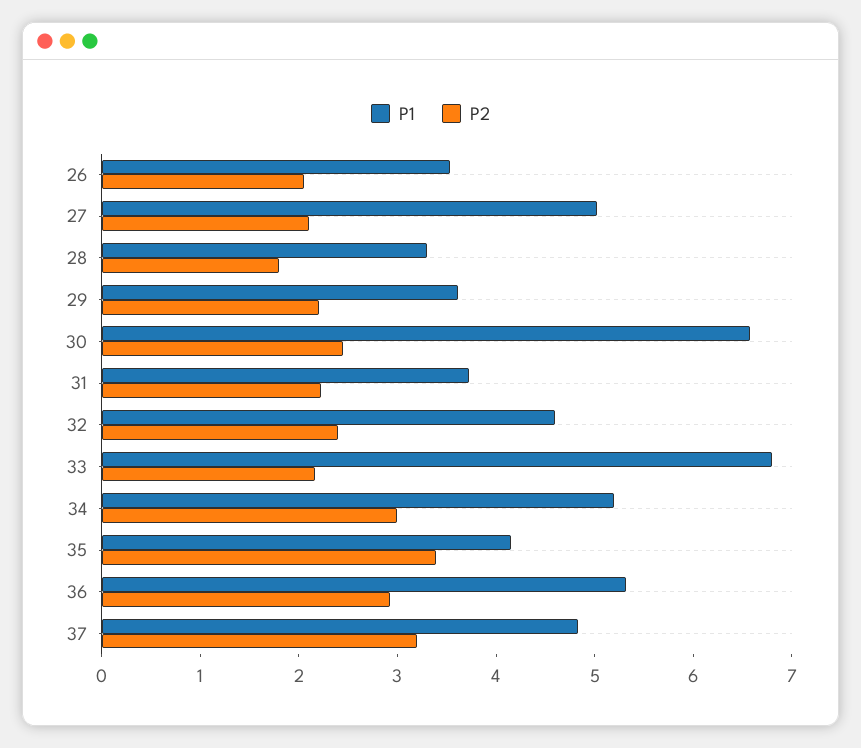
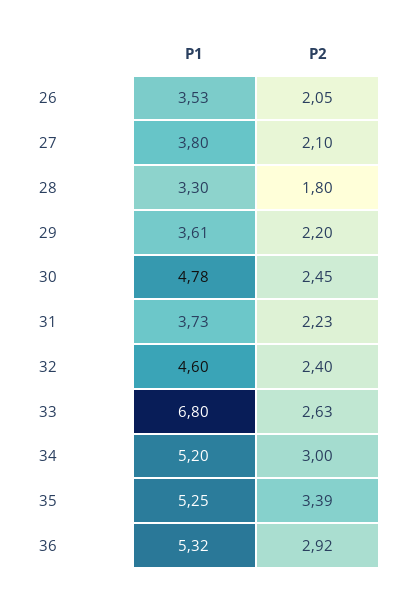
P1, 27: 5 -> 3.8
P1, 30: 6.6 -> 4.78
P2, 33: 2.2 -> 2.63
P1, 35: 4.2 -> 5.25
P1, 37: 4.8 -> none
P2, 37: 3.2 -> none

